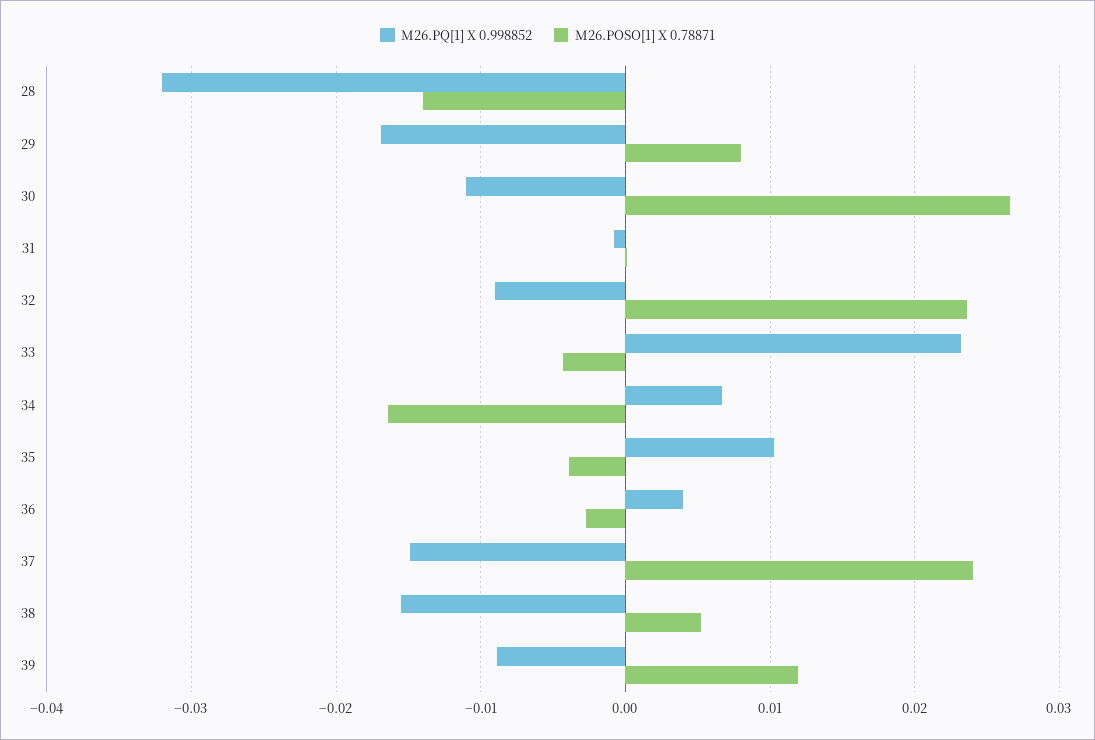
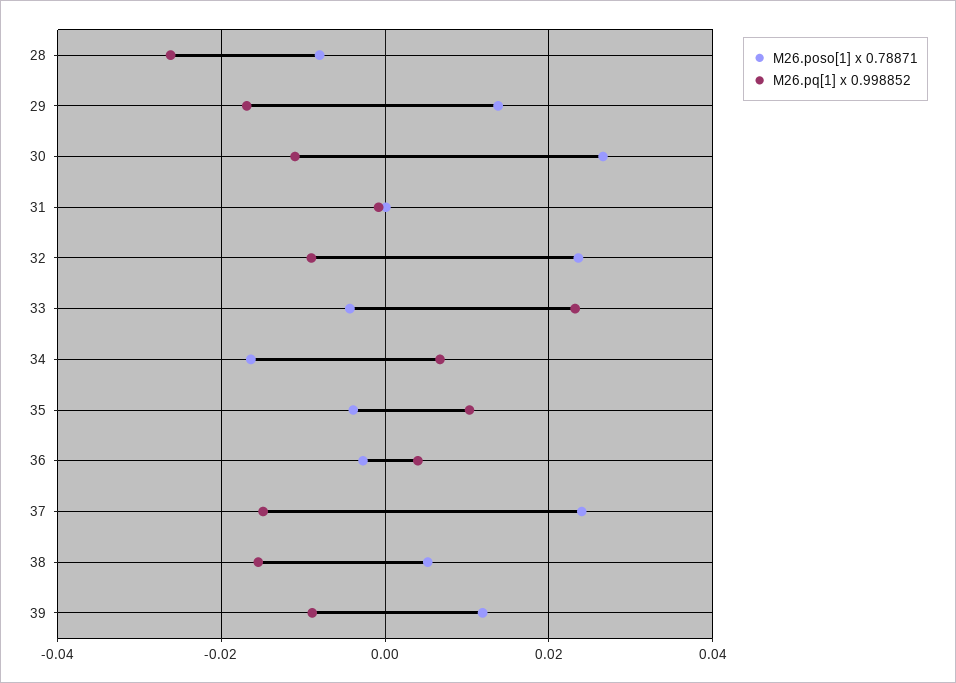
M26.PQ[1] X 0.998852, 28: -0.032 -> -0.026
M26.POSO[1] X 0.78871, 28: -0.014 -> -0.008
M26.POSO[1] X 0.78871, 29: 0.008 -> 0.014

